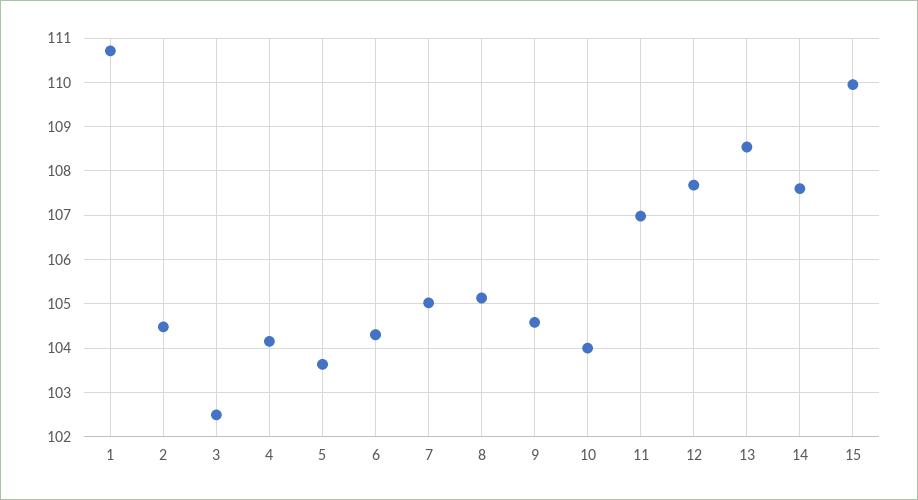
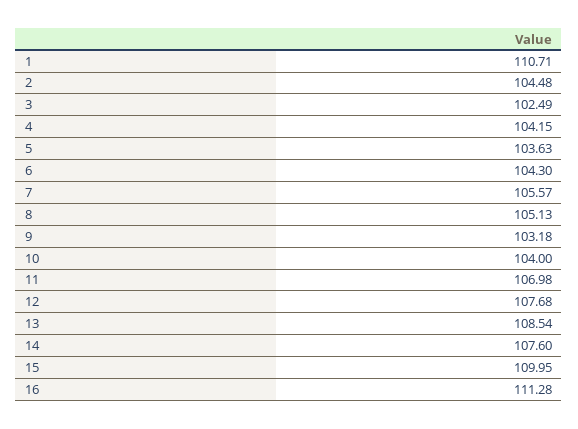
7: 105 -> 105.57
9: 104.6 -> 103.18
16: none -> 111.28

